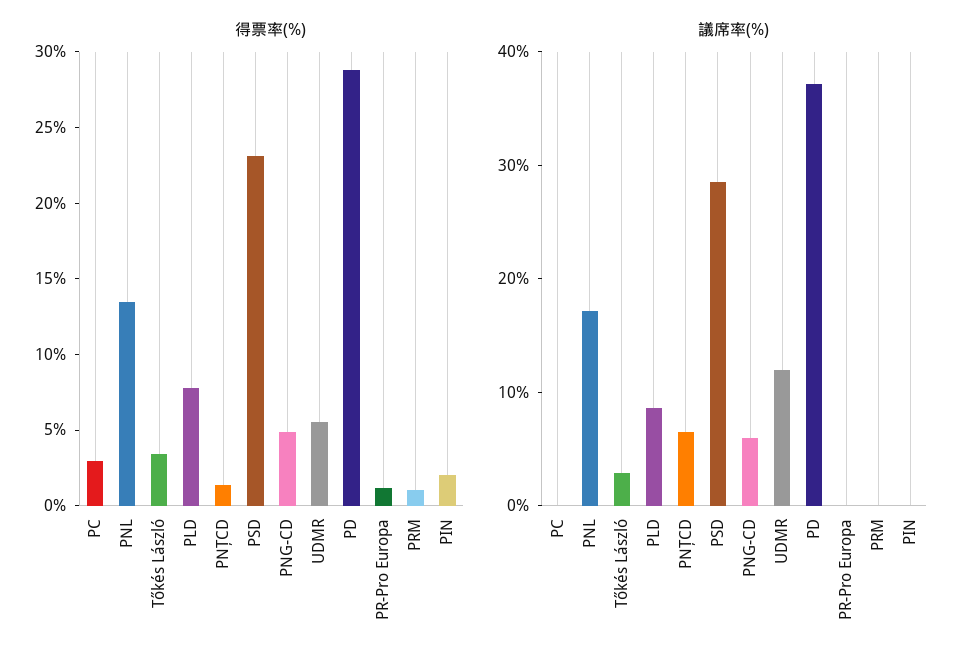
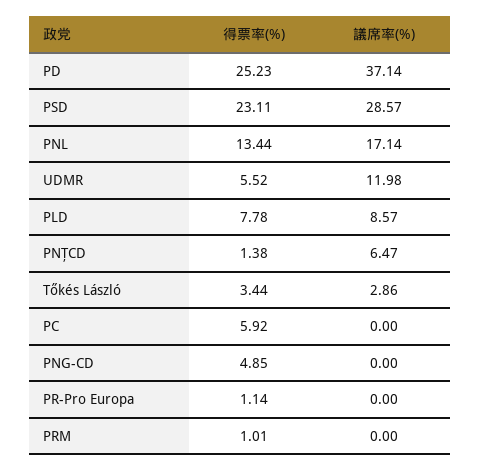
得票率(%), PC: 3 -> 5.92
得票率(%), PD: 29 -> 25.23
得票率(%), PIN: 2 -> none
議席率(%), PNG-CD: 6 -> 0
議席率(%), PIN: 0 -> none

